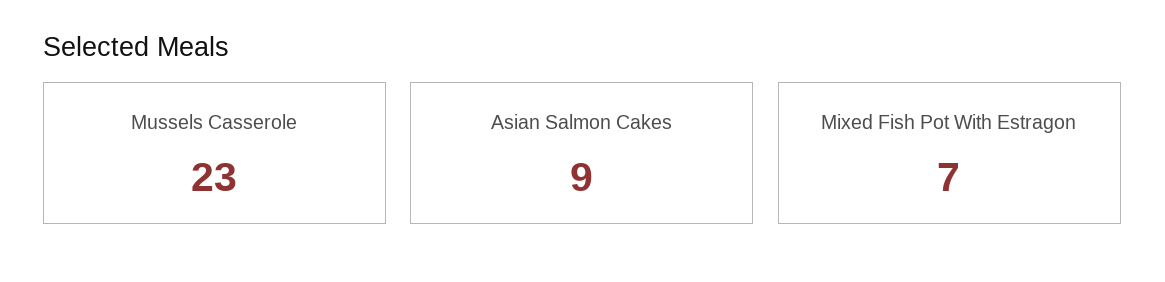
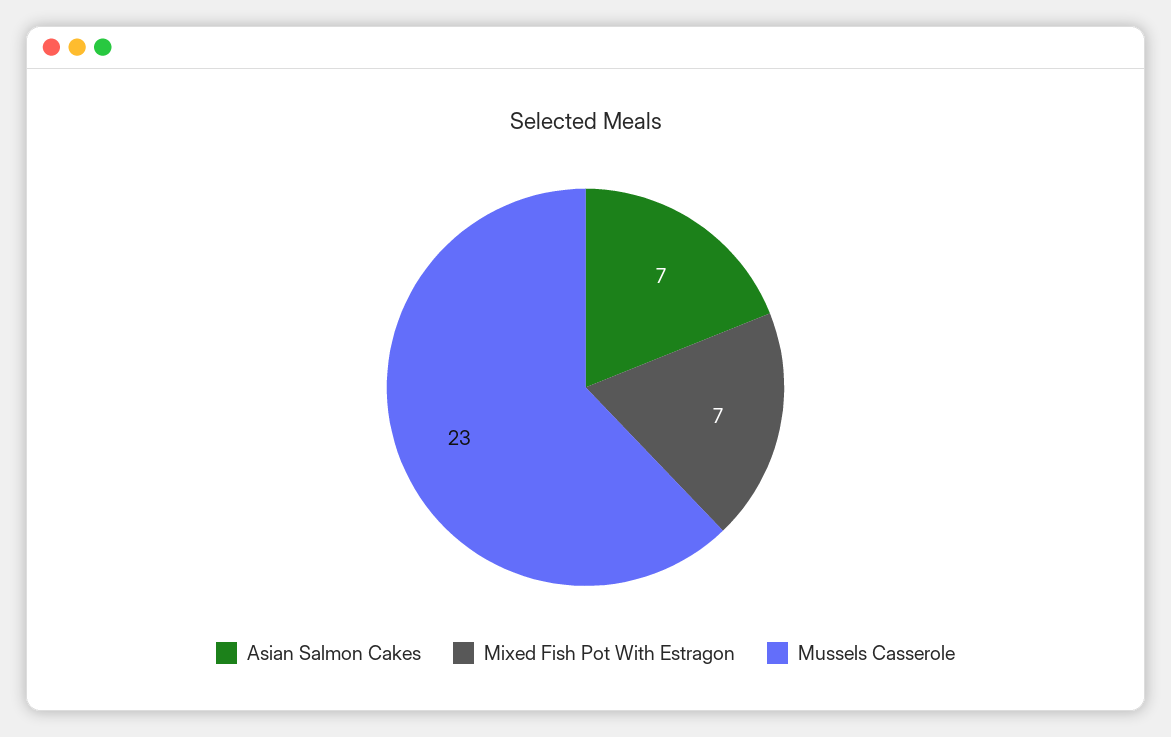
Asian Salmon Cakes: 9 -> 7

